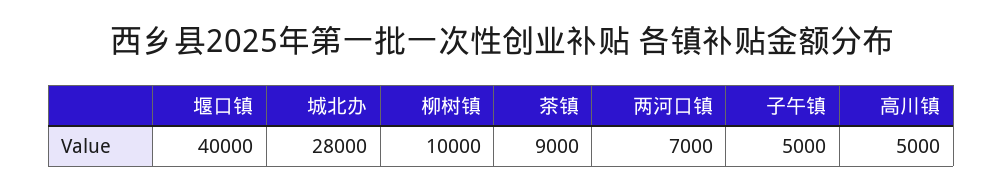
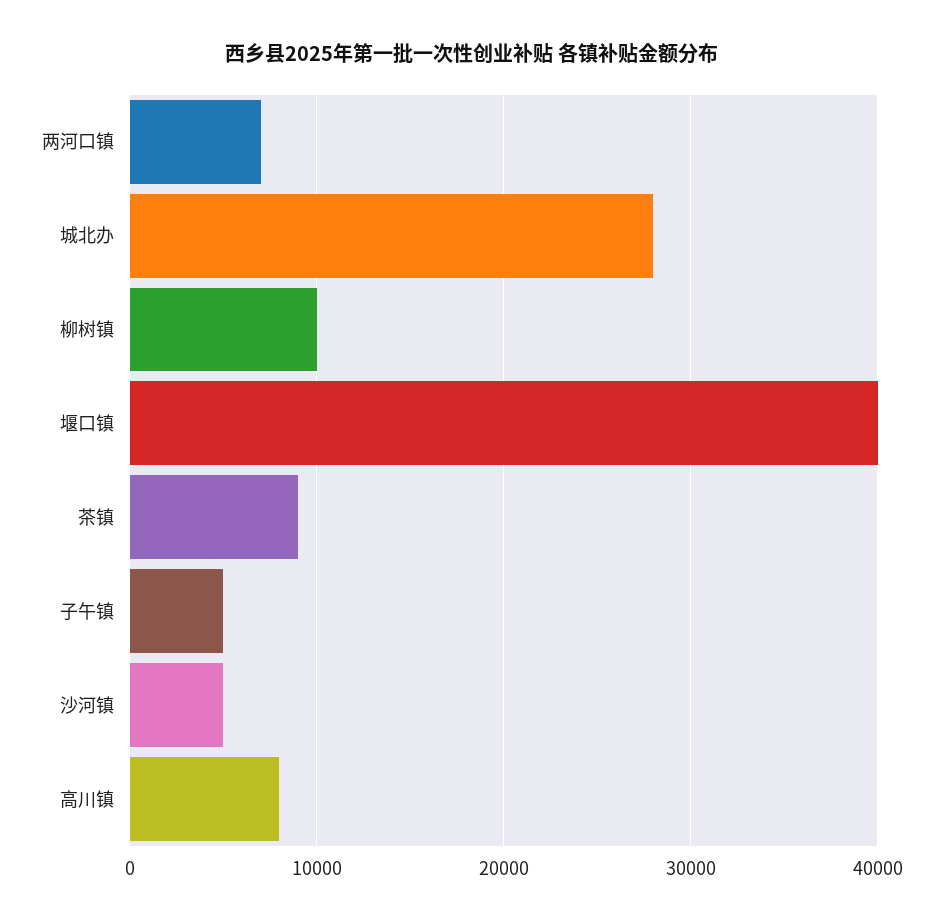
高川镇: 5000 -> 8000
沙河镇: none -> 5000

